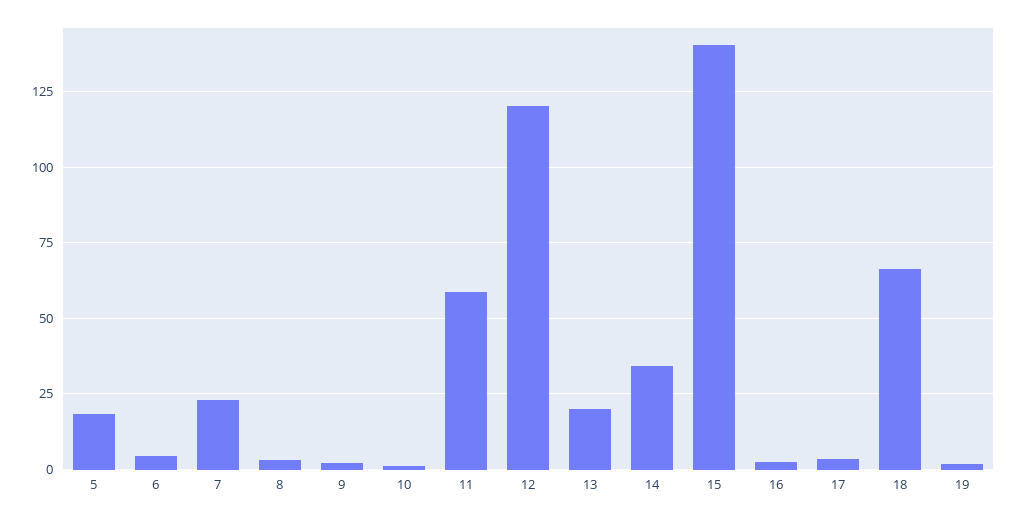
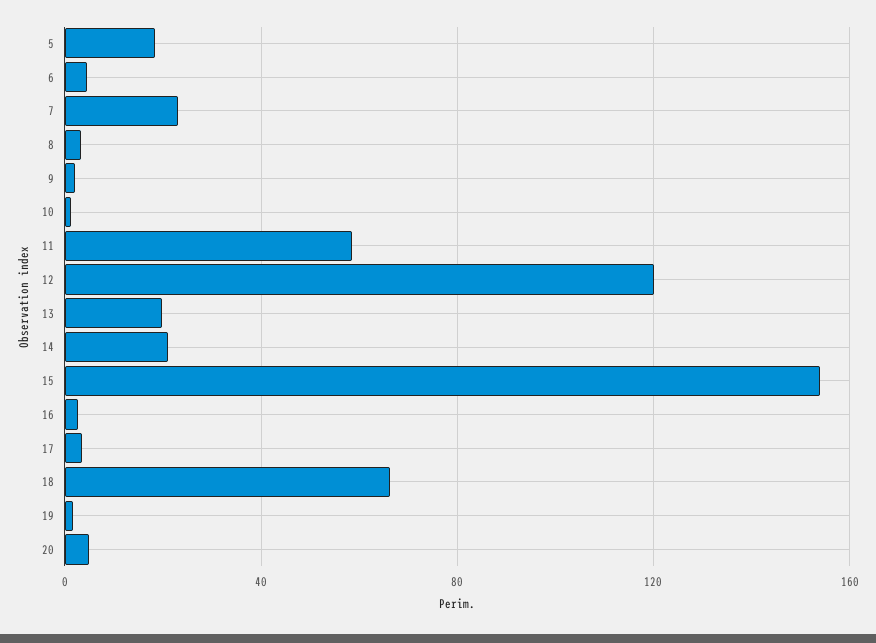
14: 35 -> 20
15: 140 -> 155
20: none -> 5

